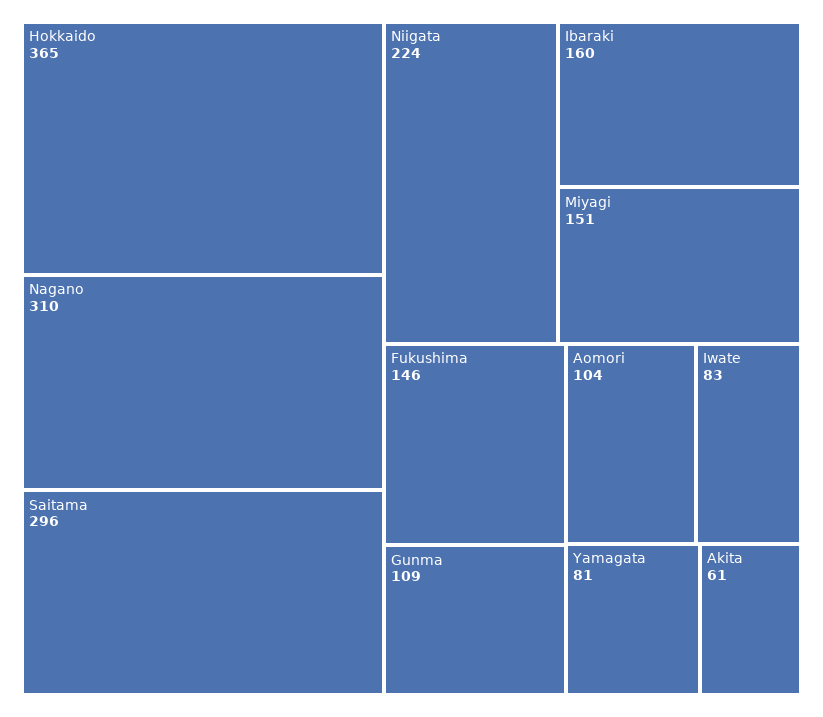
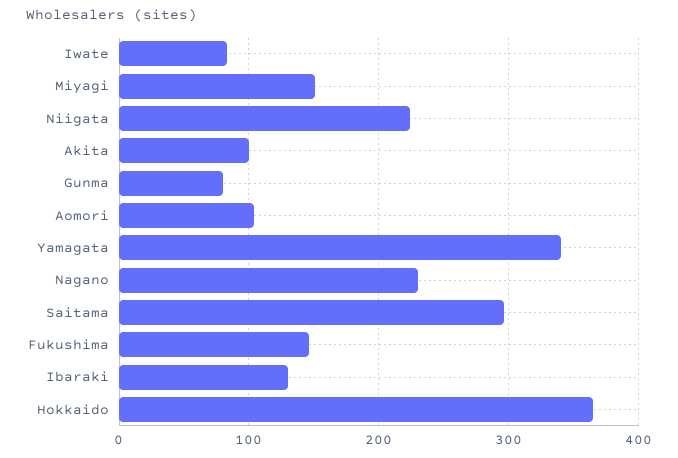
Nagano: 310 -> 230
Ibaraki: 160 -> 130
Gunma: 109 -> 80
Yamagata: 81 -> 340
Akita: 61 -> 100

